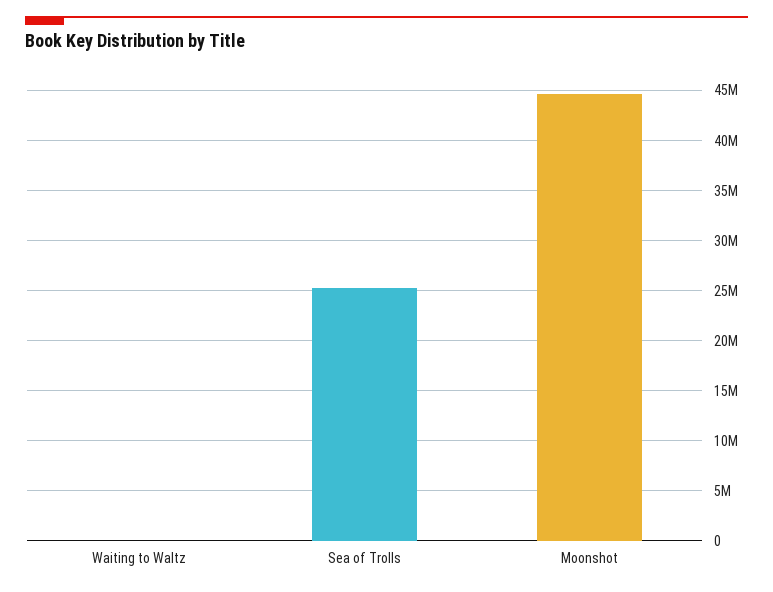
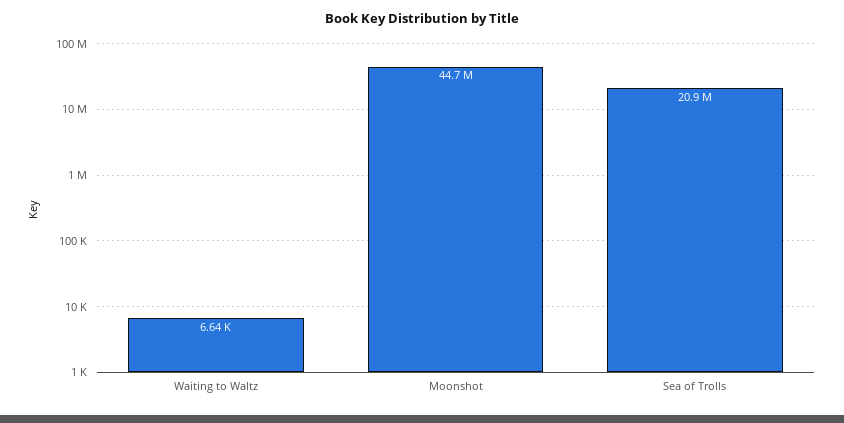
Sea of Trolls: 25000000 -> 20900000

